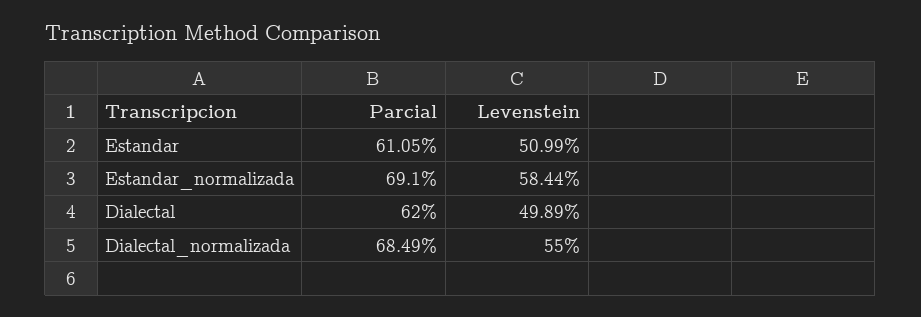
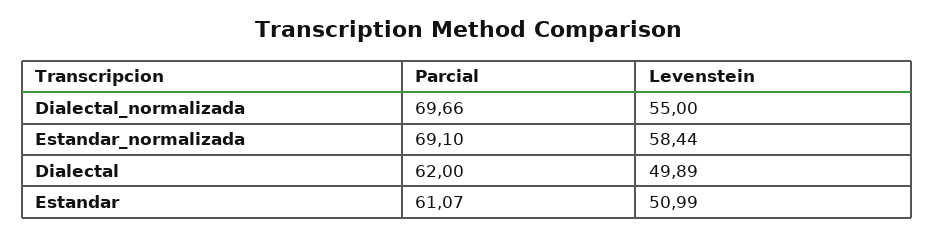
Parcial, Estandar: 61.05 -> 61.07
Parcial, Dialectal_normalizada: 68.49 -> 69.66

